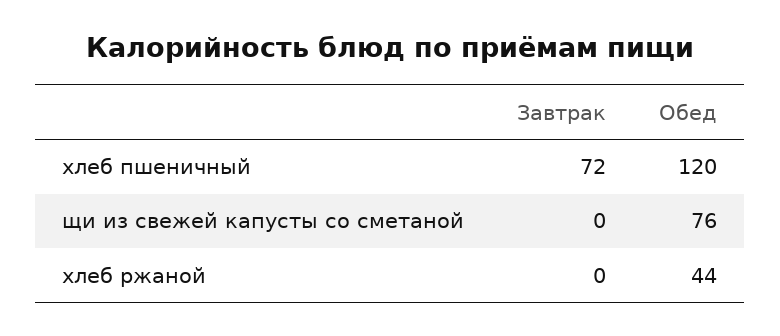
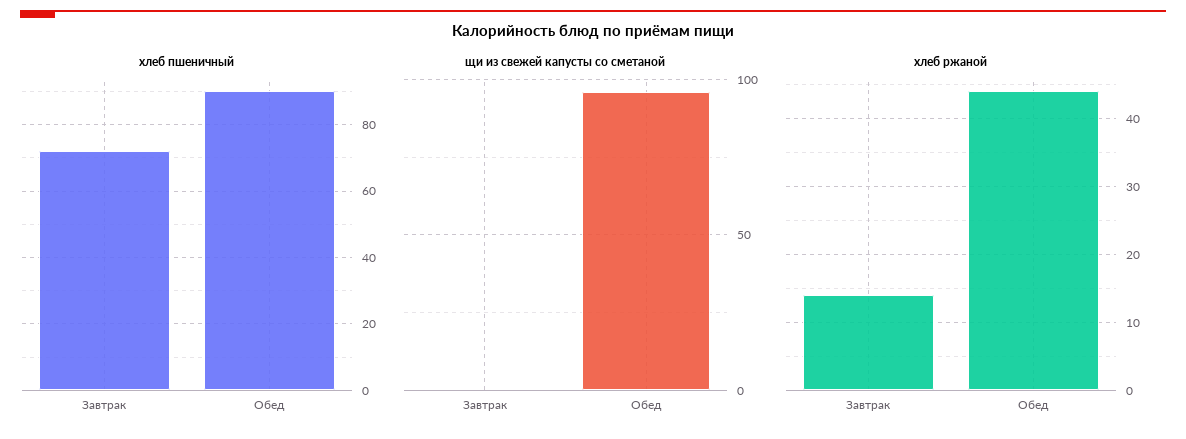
хлеб пшеничный, Обед: 120 -> 90
щи из свежей капусты со сметаной, Обед: 76 -> 95
хлеб ржаной, Завтрак: 0 -> 14

